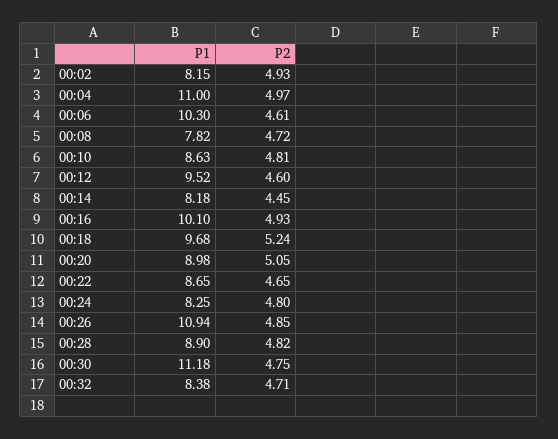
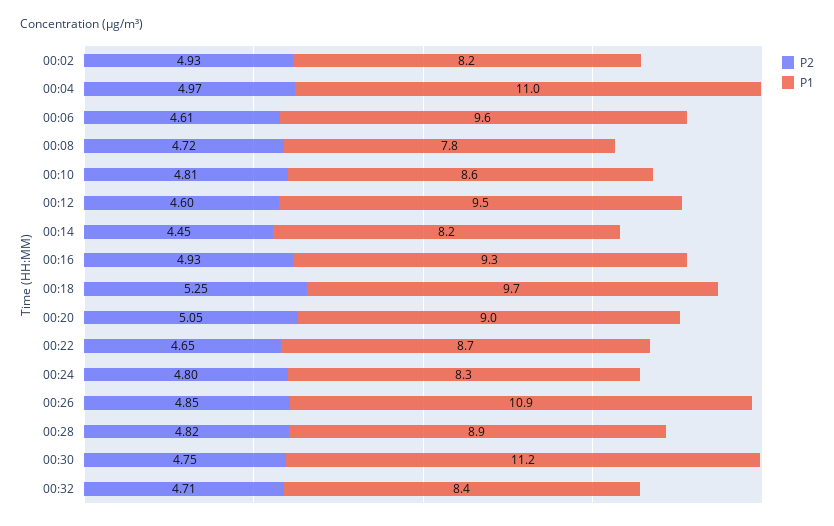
P1, 00:06: 10.3 -> 9.6
P1, 00:16: 10.1 -> 9.3
P2, 00:18: 5.24 -> 5.25

